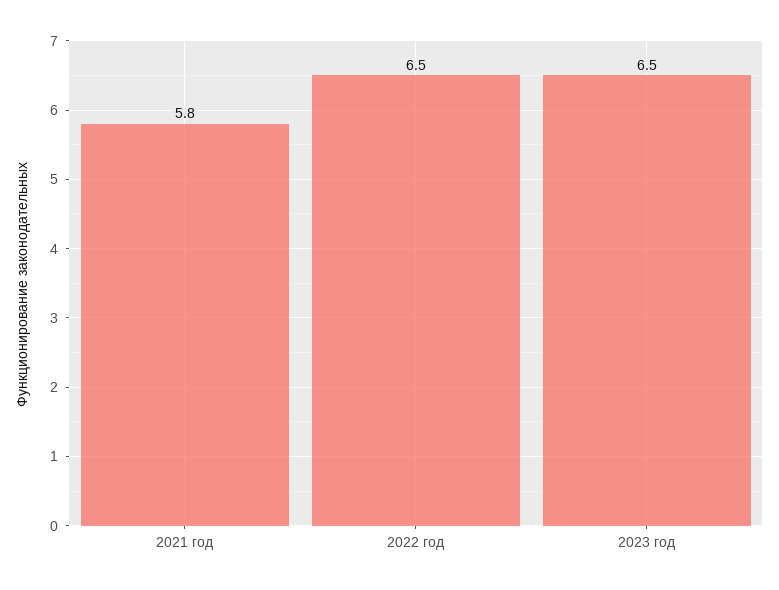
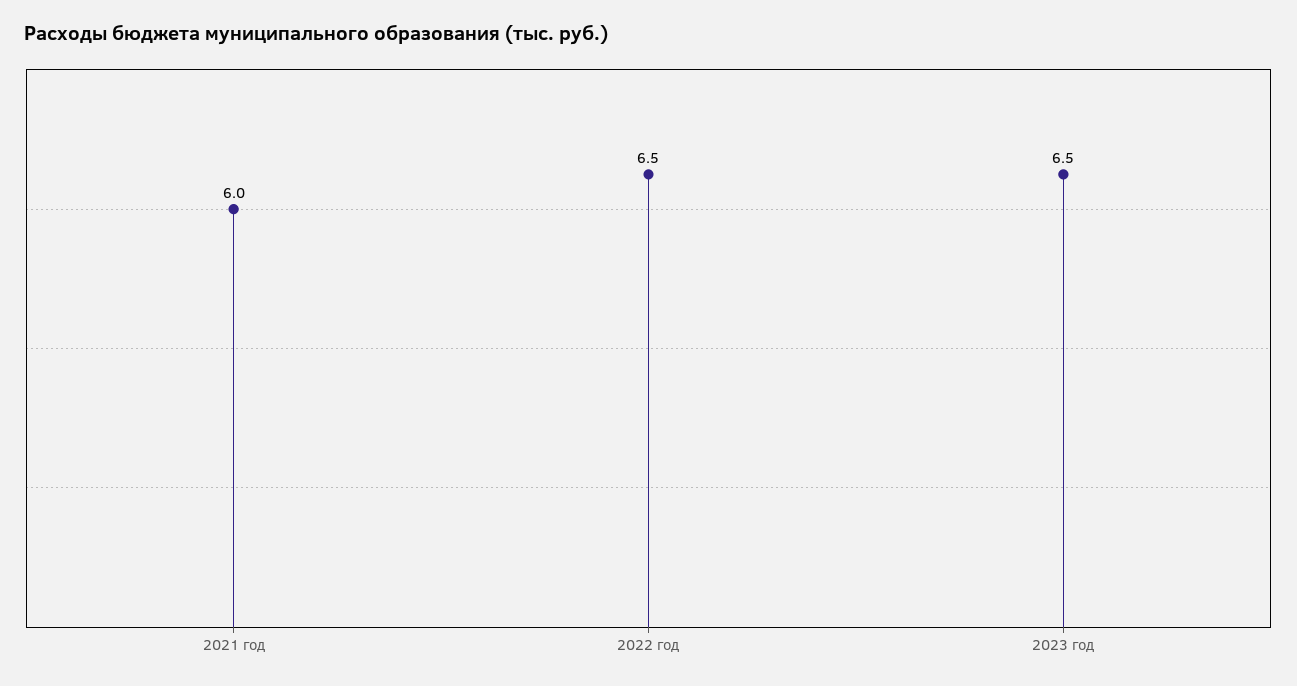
2021 год: 5.8 -> 6

